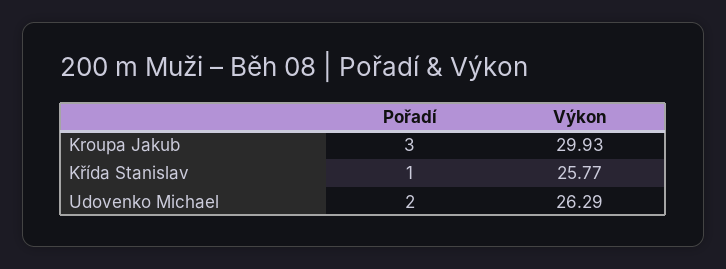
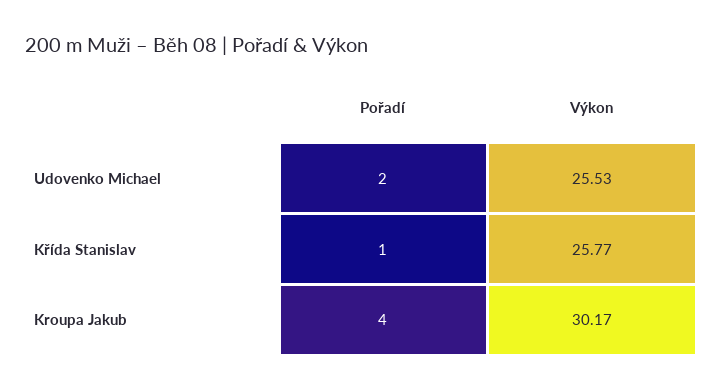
Pořadí, Kroupa Jakub: 3 -> 4
Výkon, Kroupa Jakub: 29.93 -> 30.17
Výkon, Udovenko Michael: 26.29 -> 25.53

